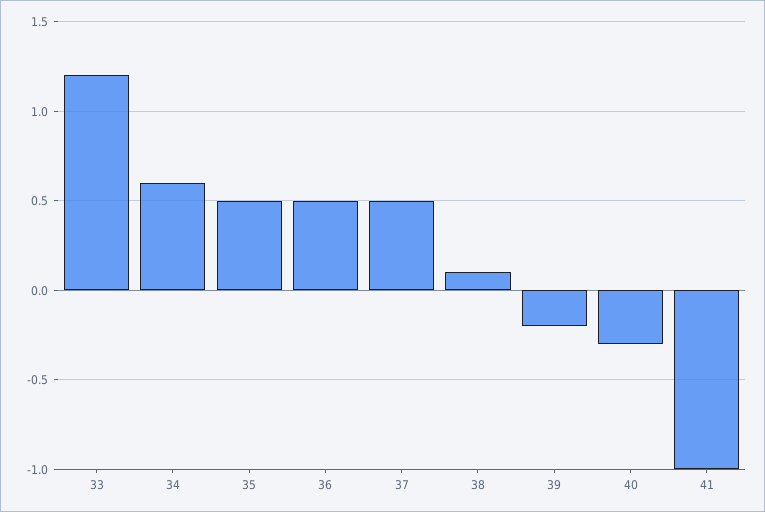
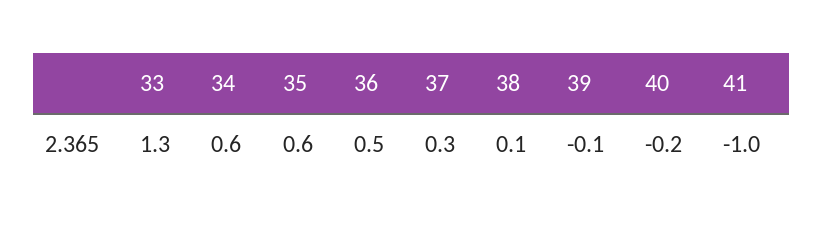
33: 1.2 -> 1.3
35: 0.5 -> 0.6
37: 0.5 -> 0.3
39: -0.2 -> -0.1
40: -0.3 -> -0.2

